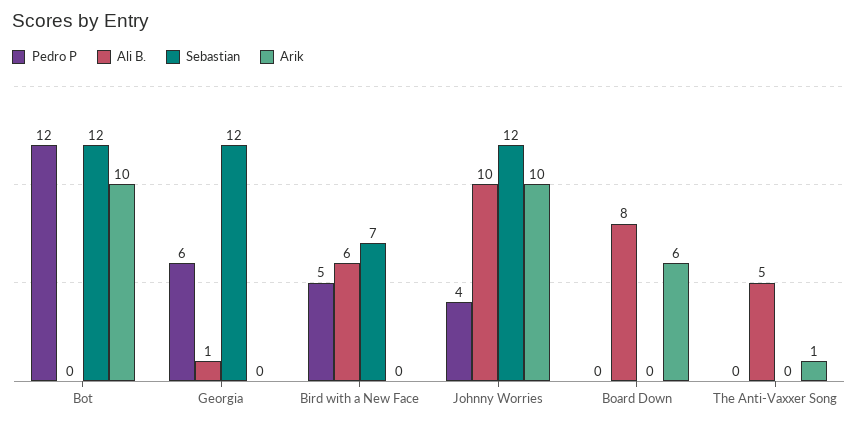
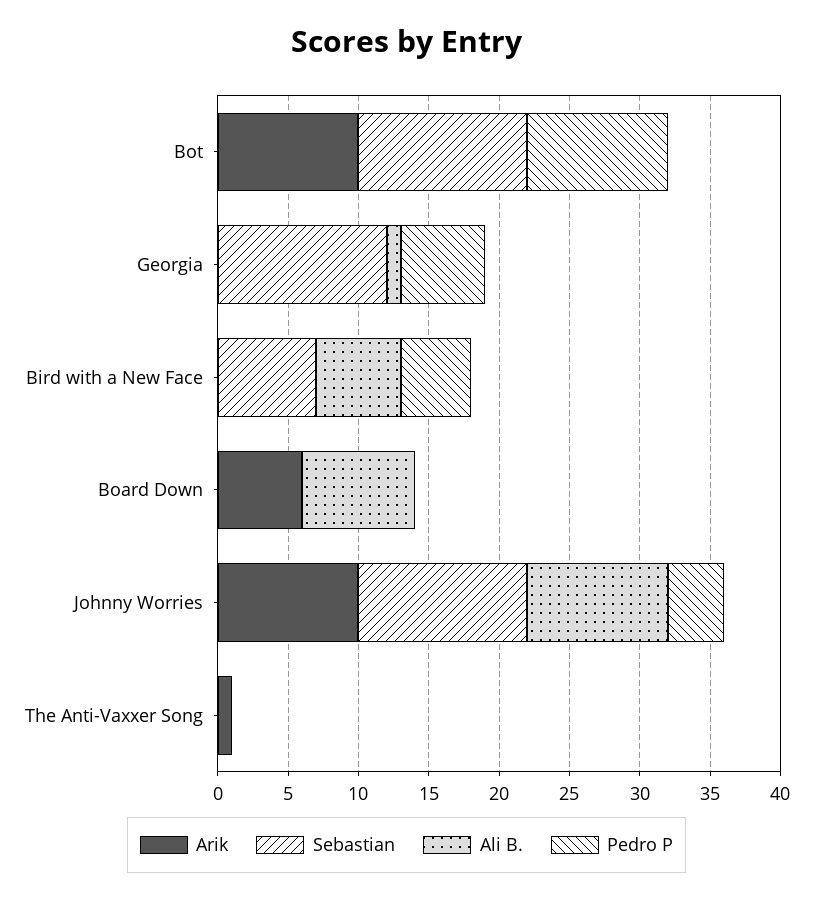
Pedro P, Bot: 12 -> 10
Ali B., The Anti-Vaxxer Song: 5 -> 0

